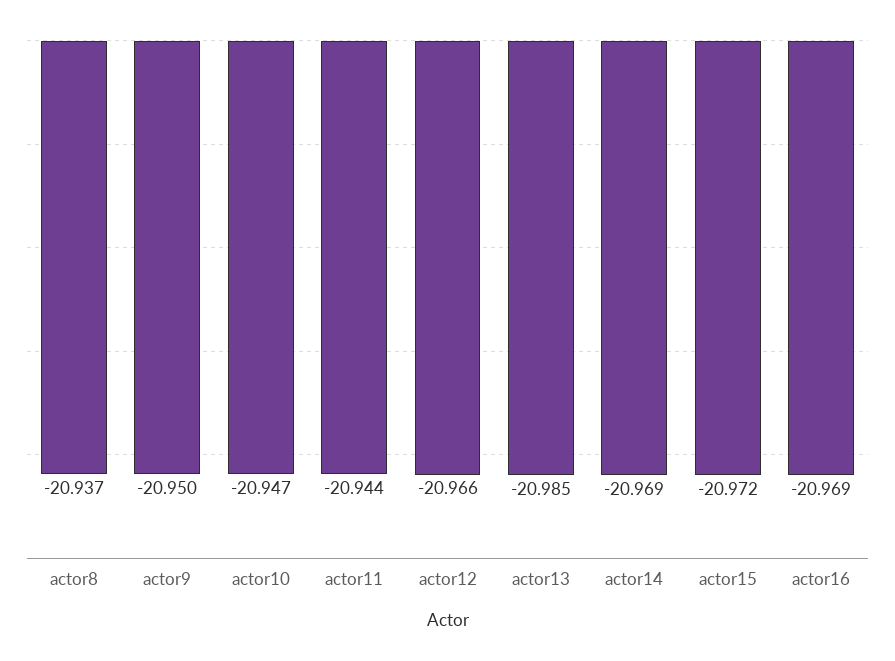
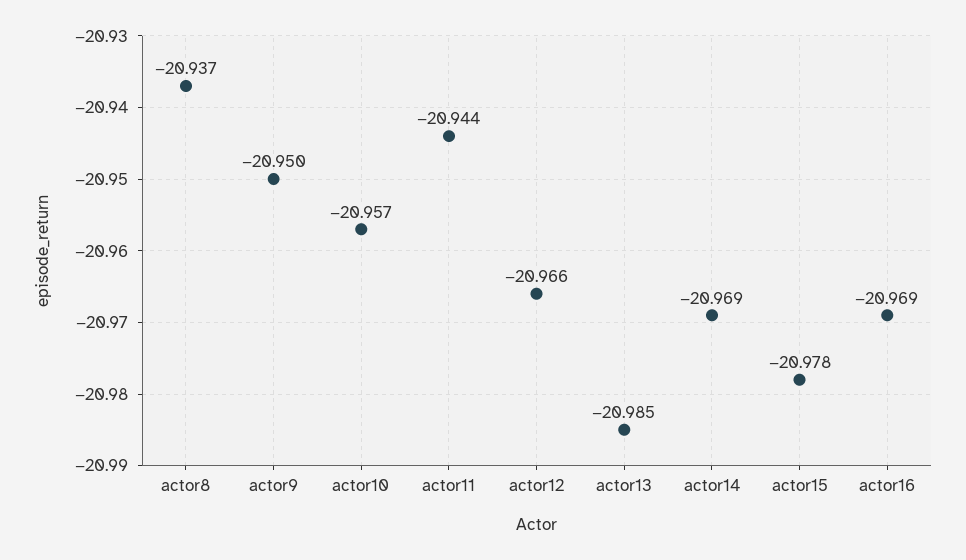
actor10: -20.947 -> -20.957
actor15: -20.972 -> -20.978

